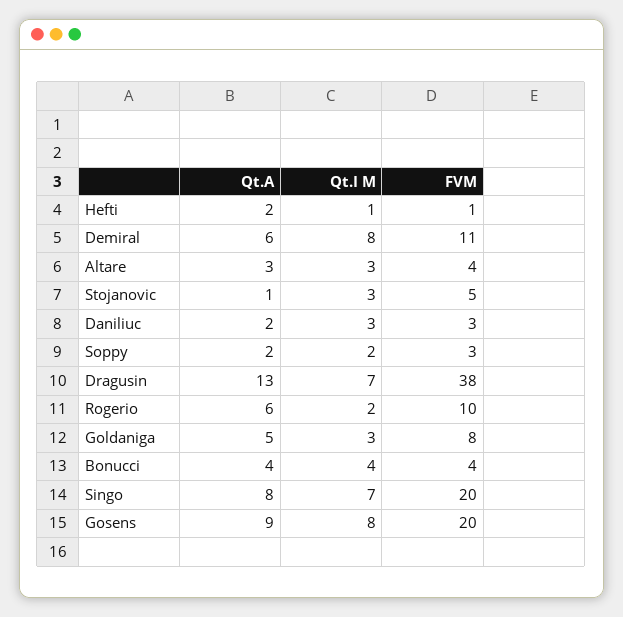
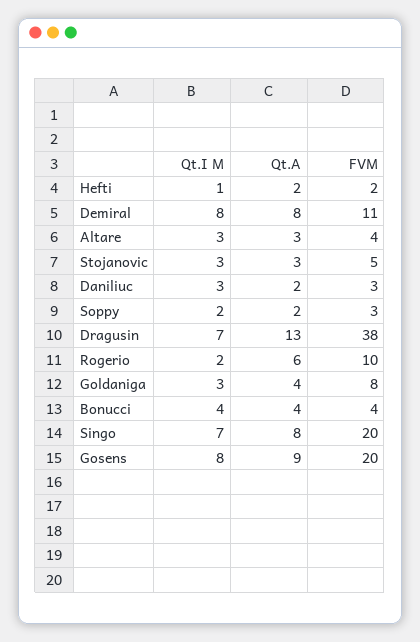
FVM, Hefti: 1 -> 2
Qt.A, Demiral: 6 -> 8
Qt.A, Stojanovic: 1 -> 3
Qt.A, Goldaniga: 5 -> 4

